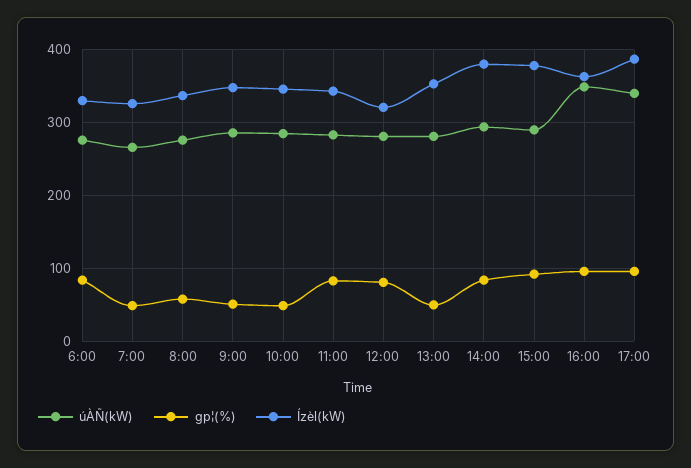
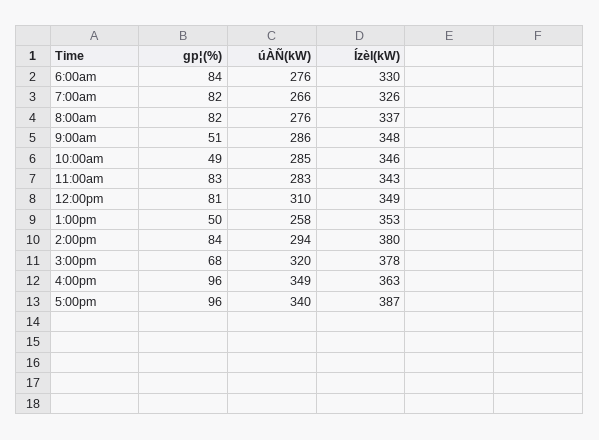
gp¦(%), 7:00: 50 -> 82
gp¦(%), 8:00: 60 -> 82
úÀÑ(kW), 12:00: 280 -> 310
Ízèl(kW), 12:00: 320 -> 349
úÀÑ(kW), 13:00: 280 -> 258
úÀÑ(kW), 15:00: 290 -> 320
gp¦(%), 15:00: 90 -> 68

